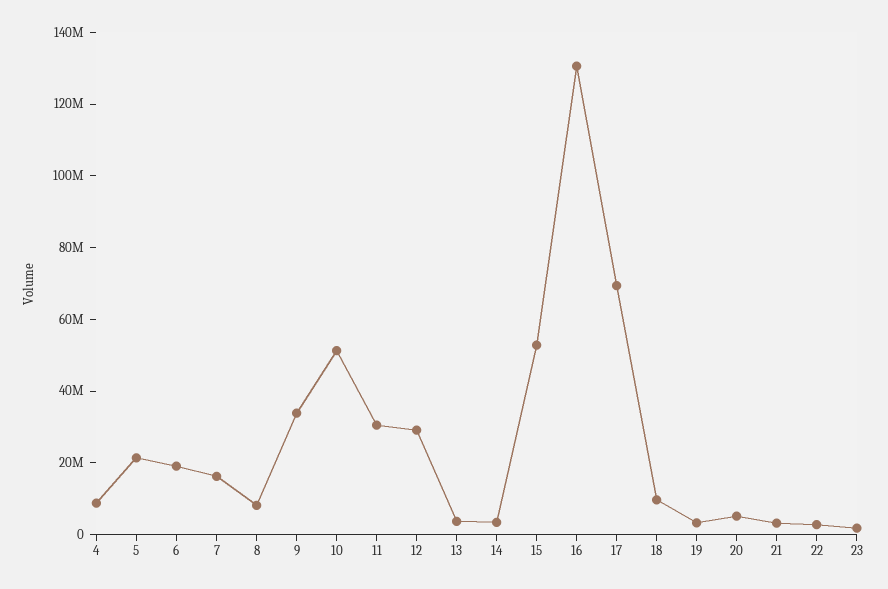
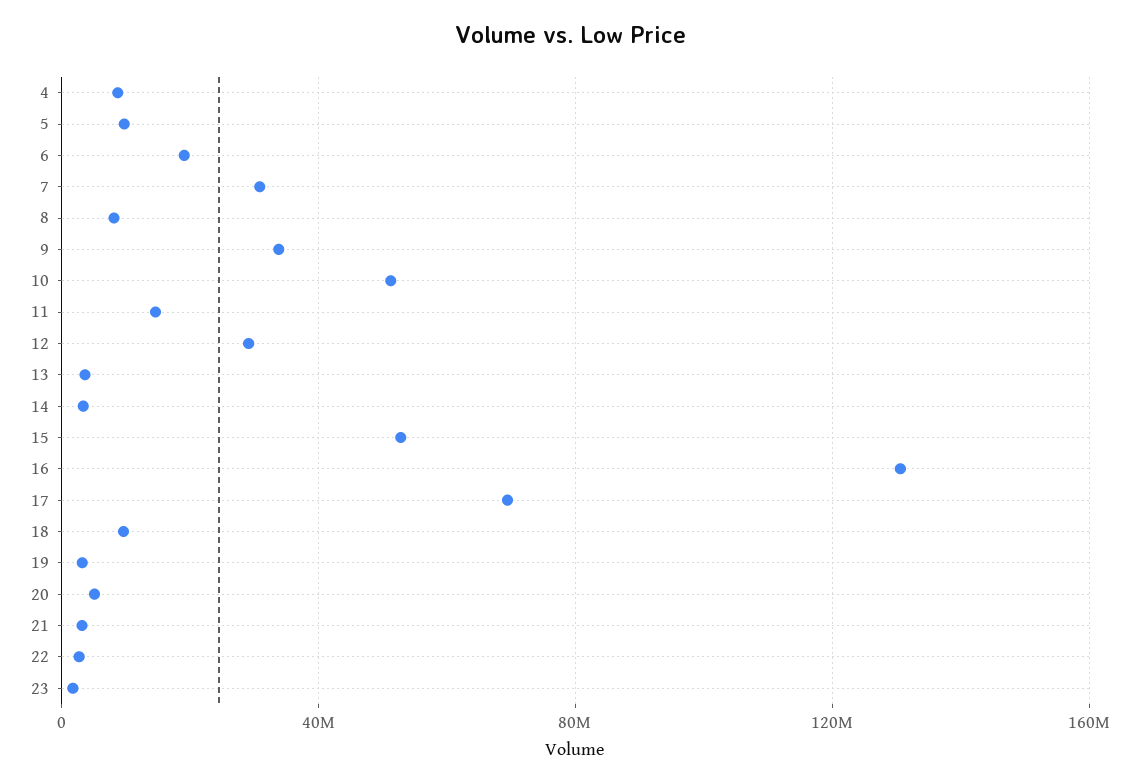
5: 20000000 -> 10000000
7: 15000000 -> 30000000
11: 30000000 -> 15000000

